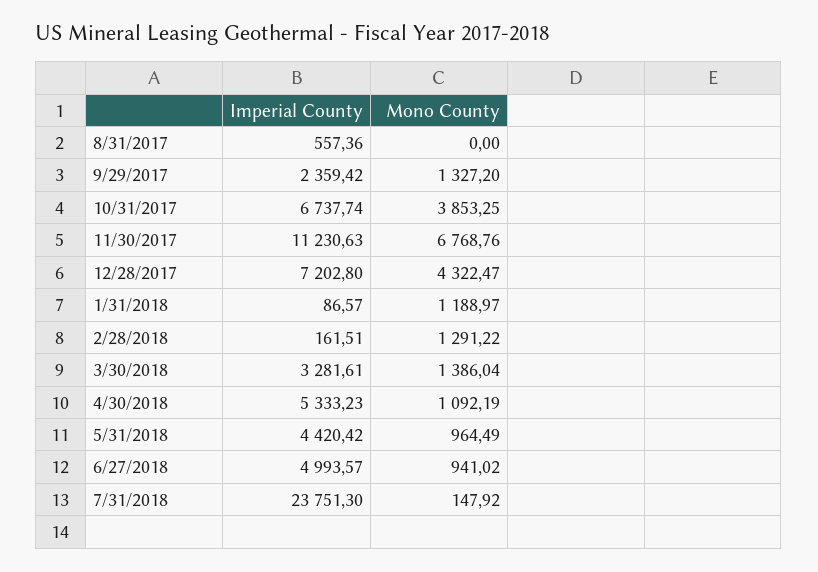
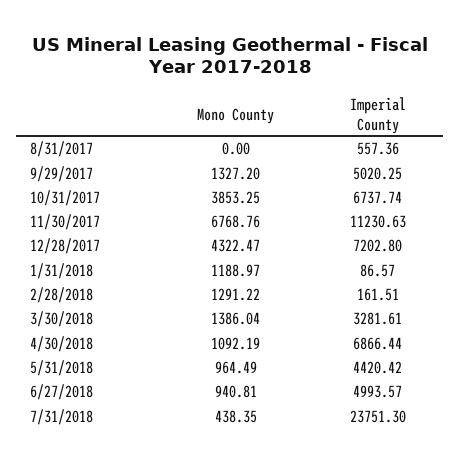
Imperial County, 9/29/2017: 2359.42 -> 5020.25
Imperial County, 4/30/2018: 5333.23 -> 6866.44
Mono County, 6/27/2018: 941.02 -> 940.81
Mono County, 7/31/2018: 147.92 -> 438.35

